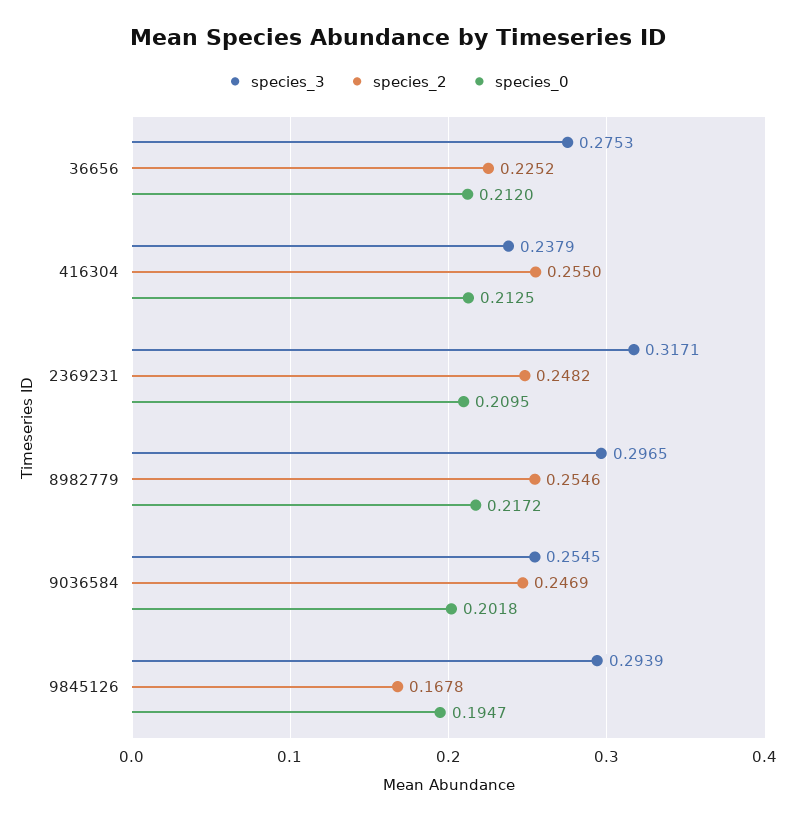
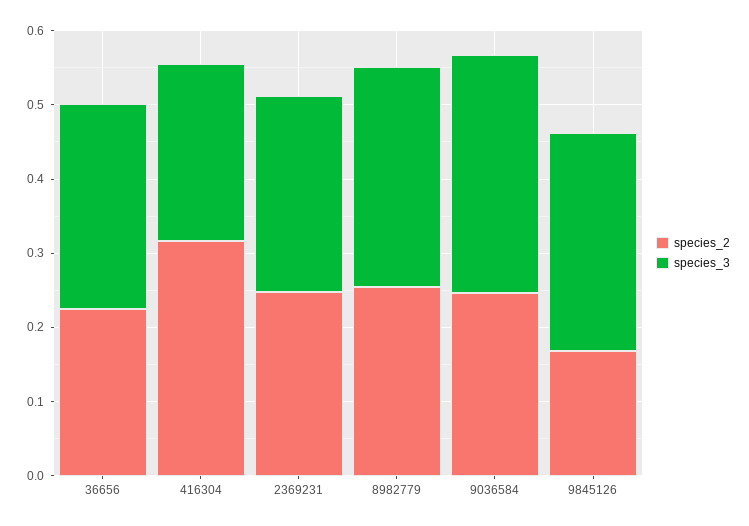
species_0, 36656: 0.212 -> none
species_2, 416304: 0.255 -> 0.32
species_0, 416304: 0.2125 -> none
species_3, 2369231: 0.3171 -> 0.26
species_0, 2369231: 0.2095 -> none
species_0, 8982779: 0.2172 -> none
species_3, 9036584: 0.2545 -> 0.32
species_0, 9036584: 0.2018 -> none
species_0, 9845126: 0.1947 -> none

